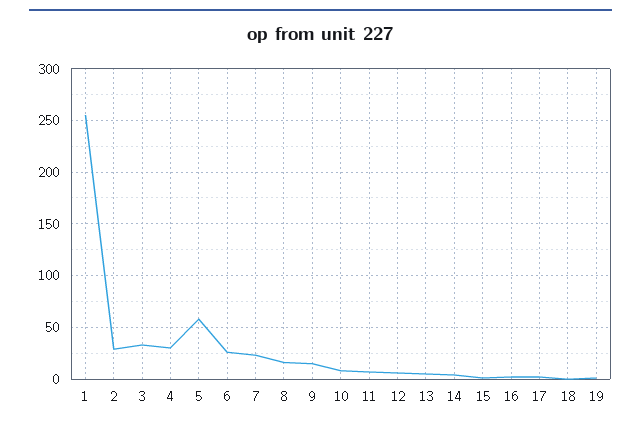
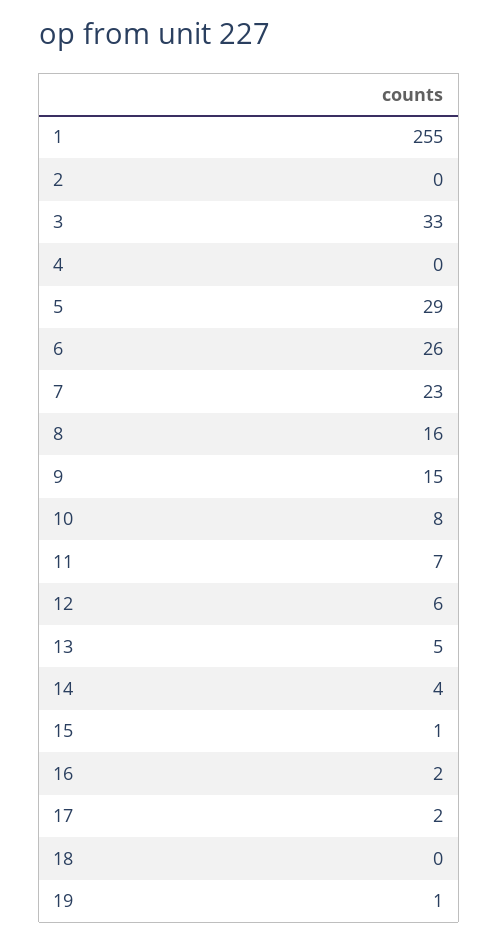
2: 30 -> 0
4: 30 -> 0
5: 60 -> 29

